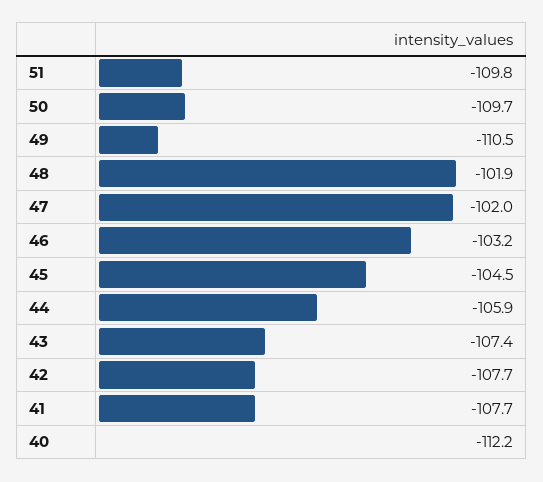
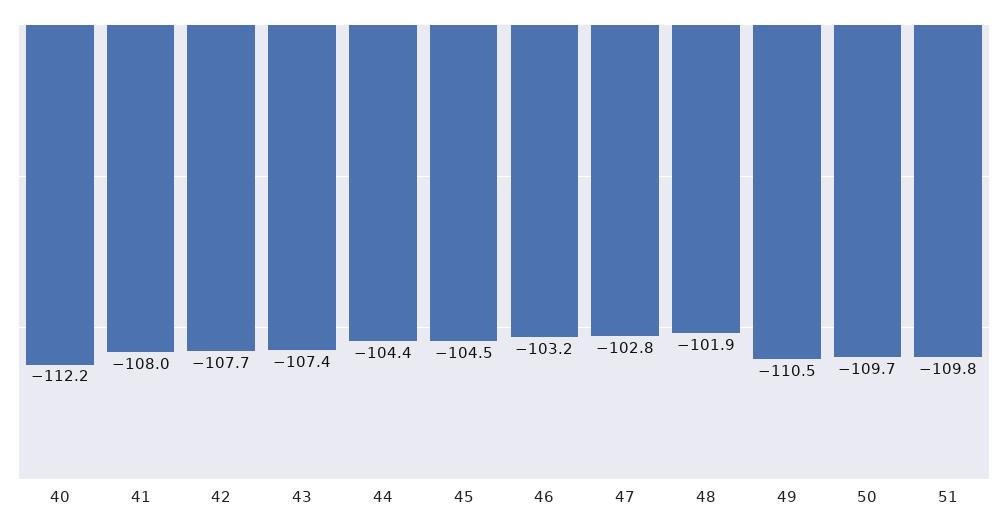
47: -102 -> -102.8
44: -105.9 -> -104.4
41: -107.7 -> -108

